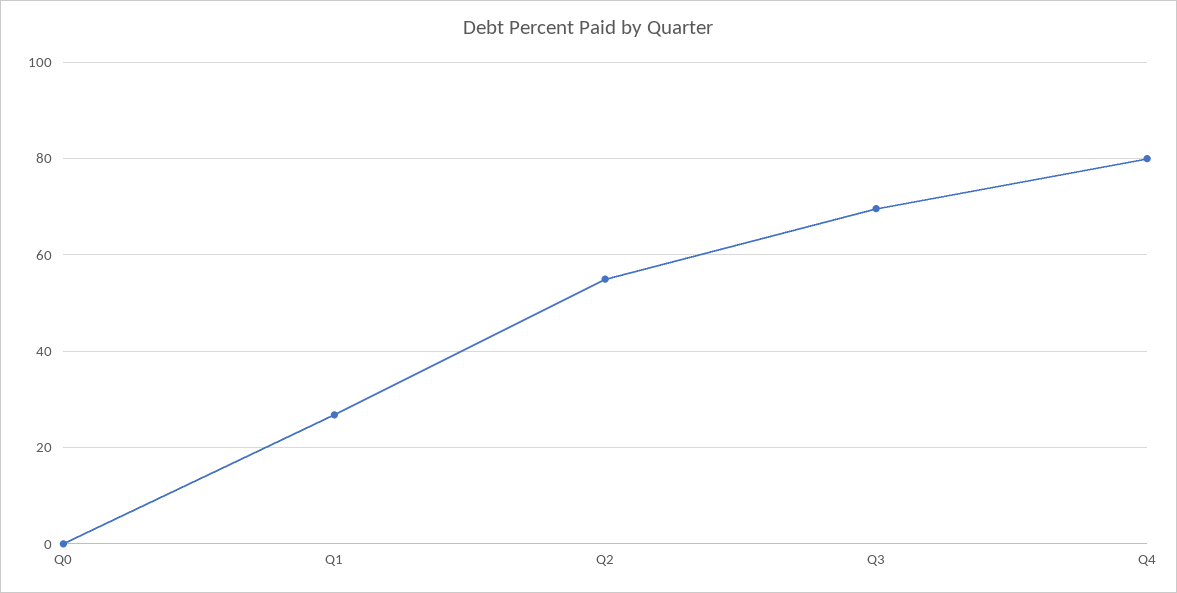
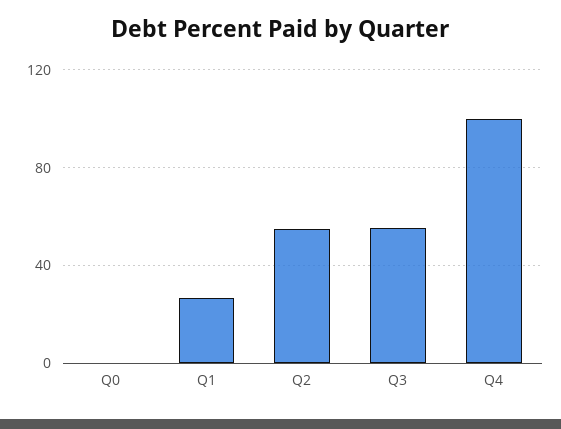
Q3: 70 -> 55
Q4: 80 -> 100

